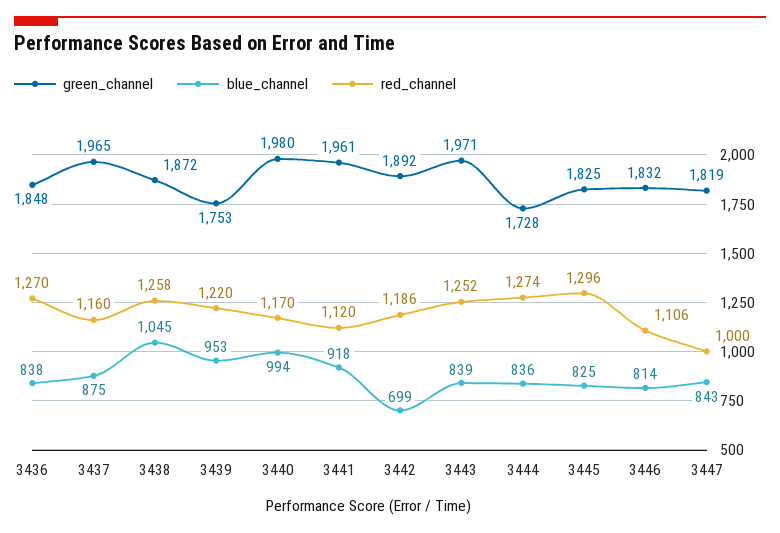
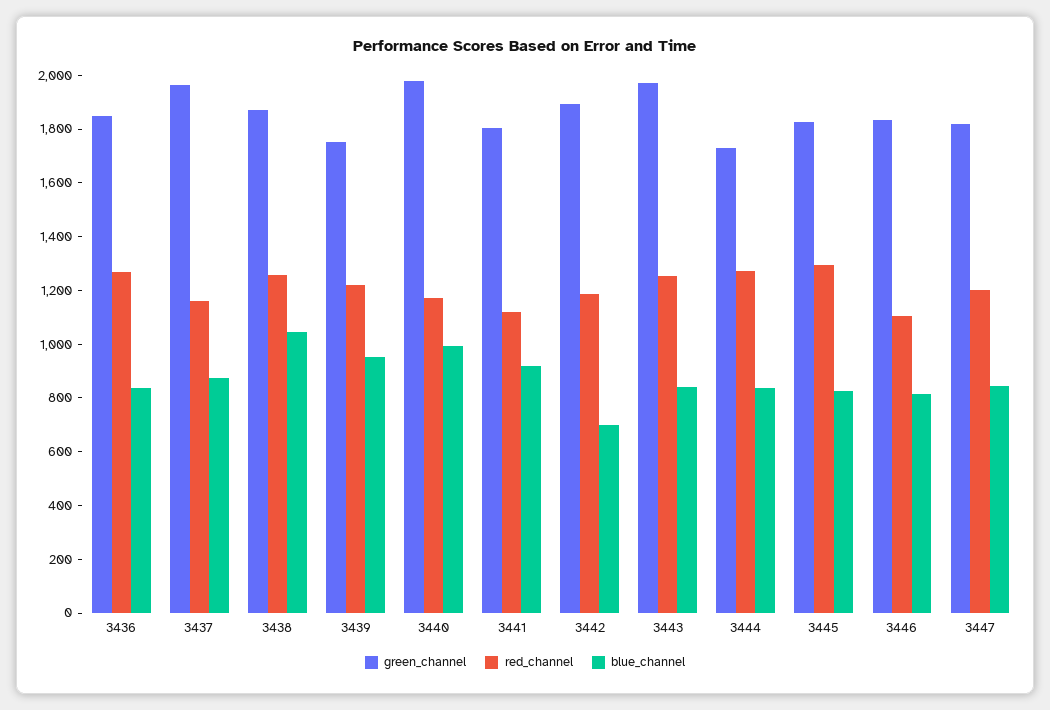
green_channel, 3441: 1961 -> 1800
red_channel, 3447: 1000 -> 1200

